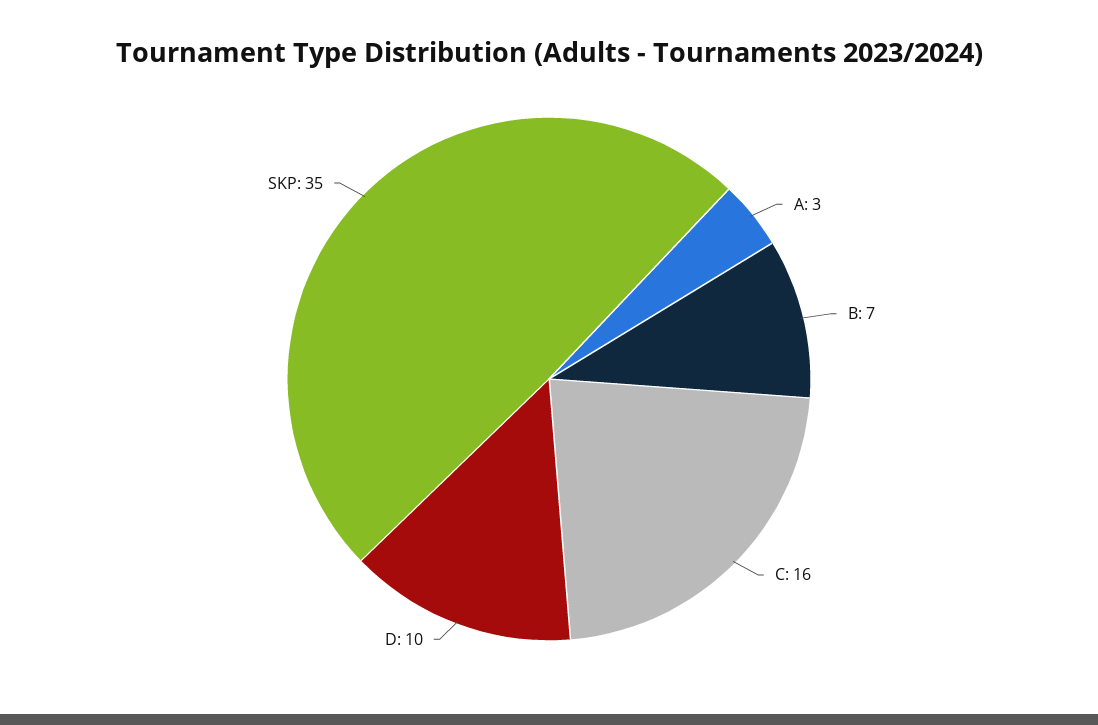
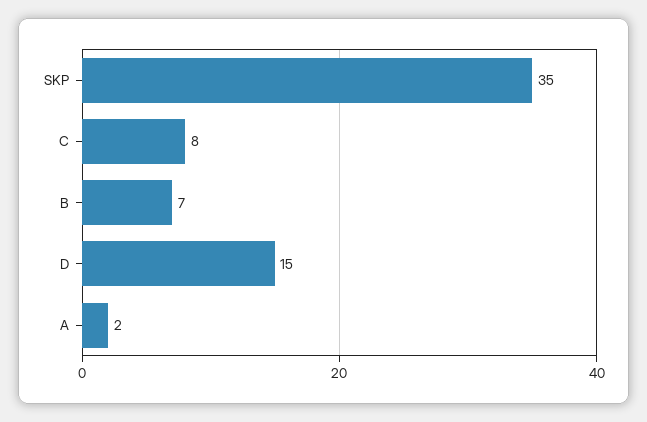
A: 3 -> 2
C: 16 -> 8
D: 10 -> 15

